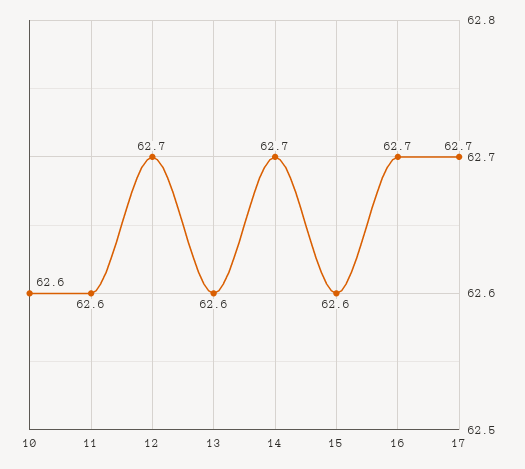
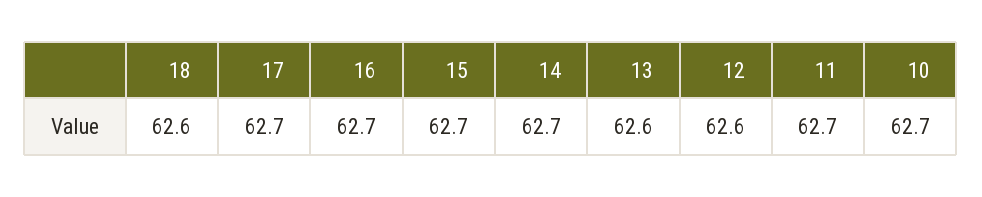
10: 62.6 -> 62.7
11: 62.6 -> 62.7
12: 62.7 -> 62.6
15: 62.6 -> 62.7
18: none -> 62.6

